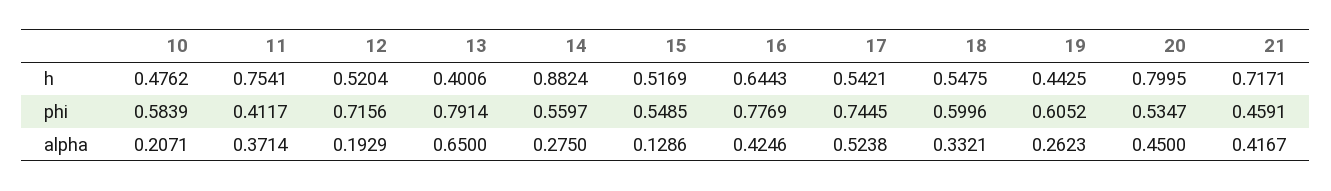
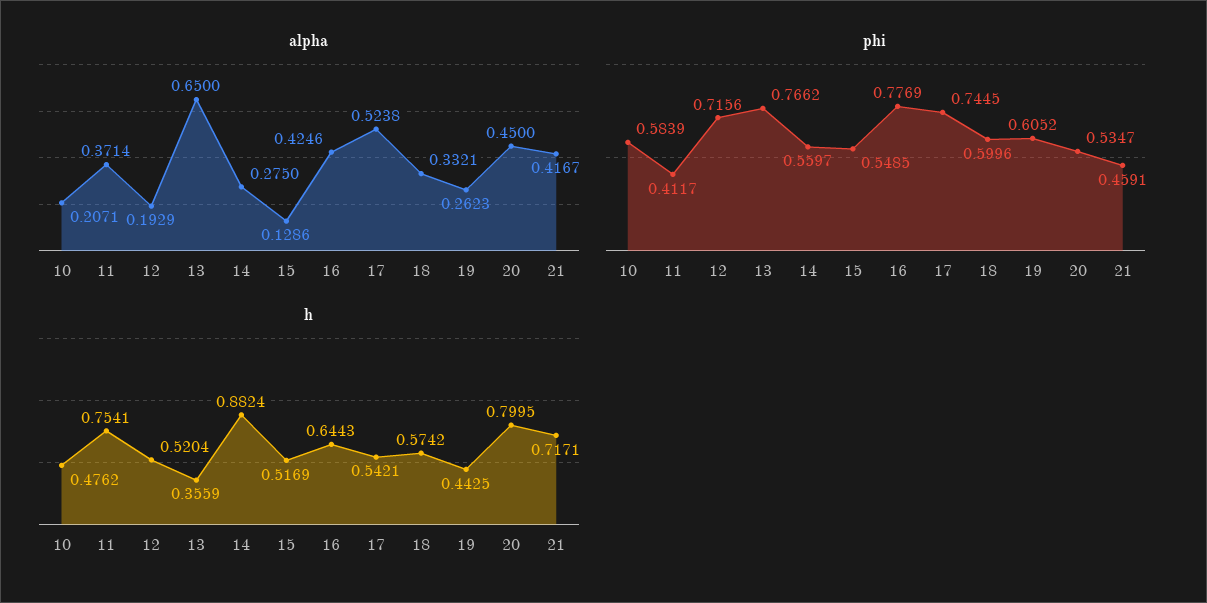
h, 13: 0.4006 -> 0.3559
h, 18: 0.5475 -> 0.5742
phi, 13: 0.7914 -> 0.7662

